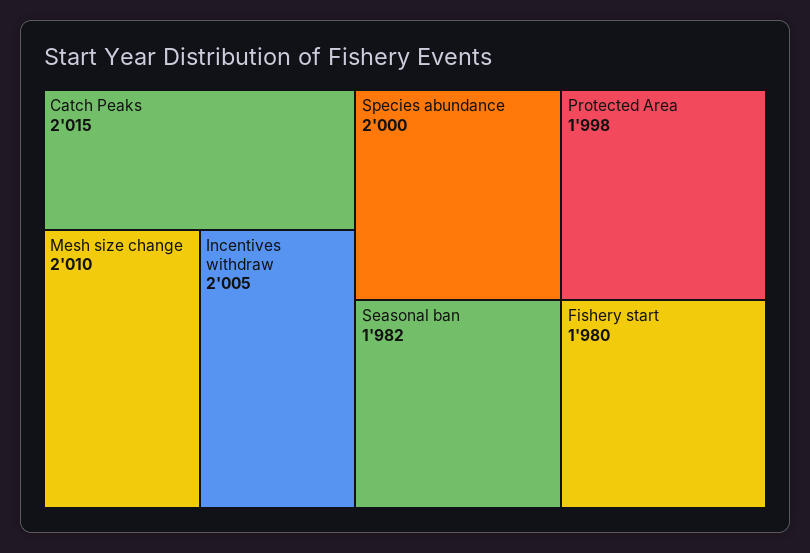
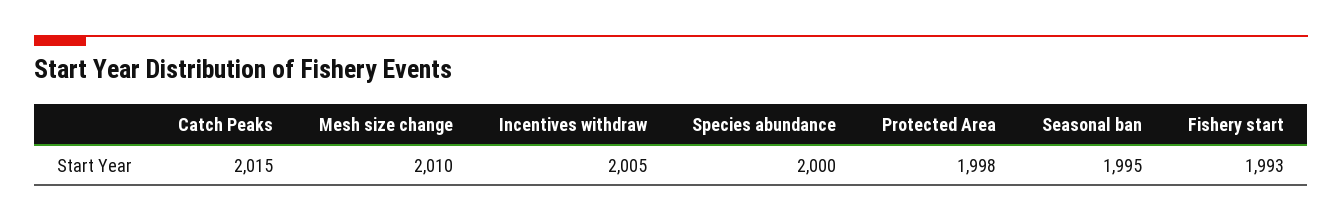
Seasonal ban: 1982 -> 1995
Fishery start: 1980 -> 1993

